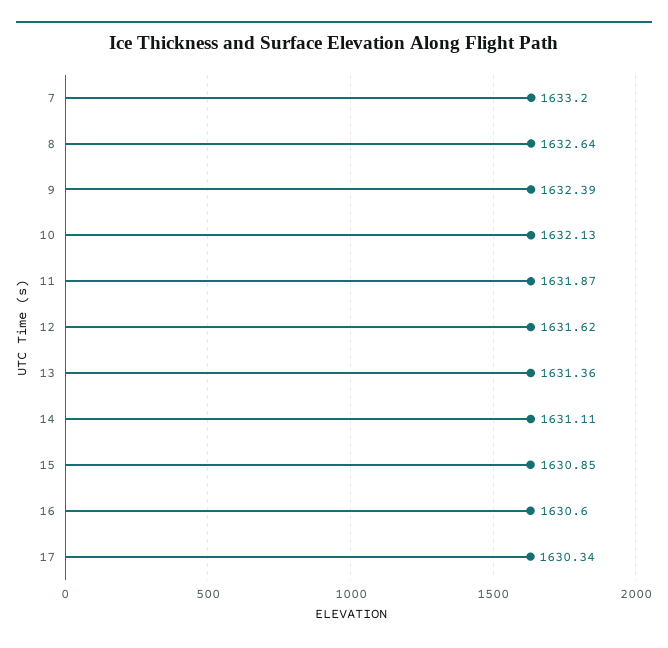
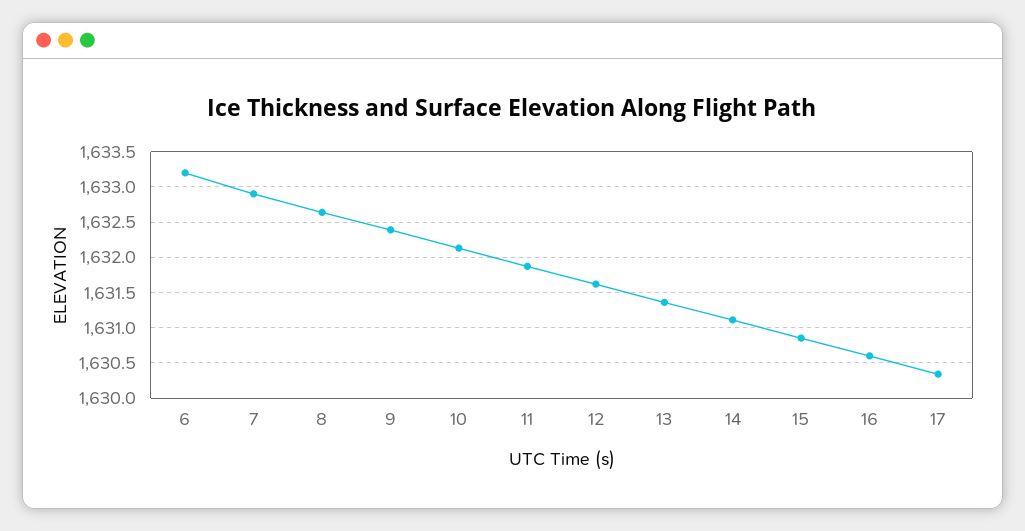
7: 1633.2 -> 1632.9
6: none -> 1633.2

